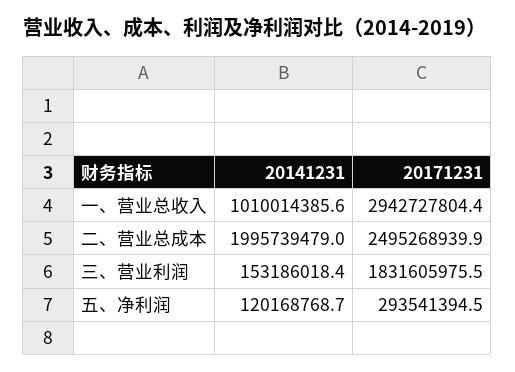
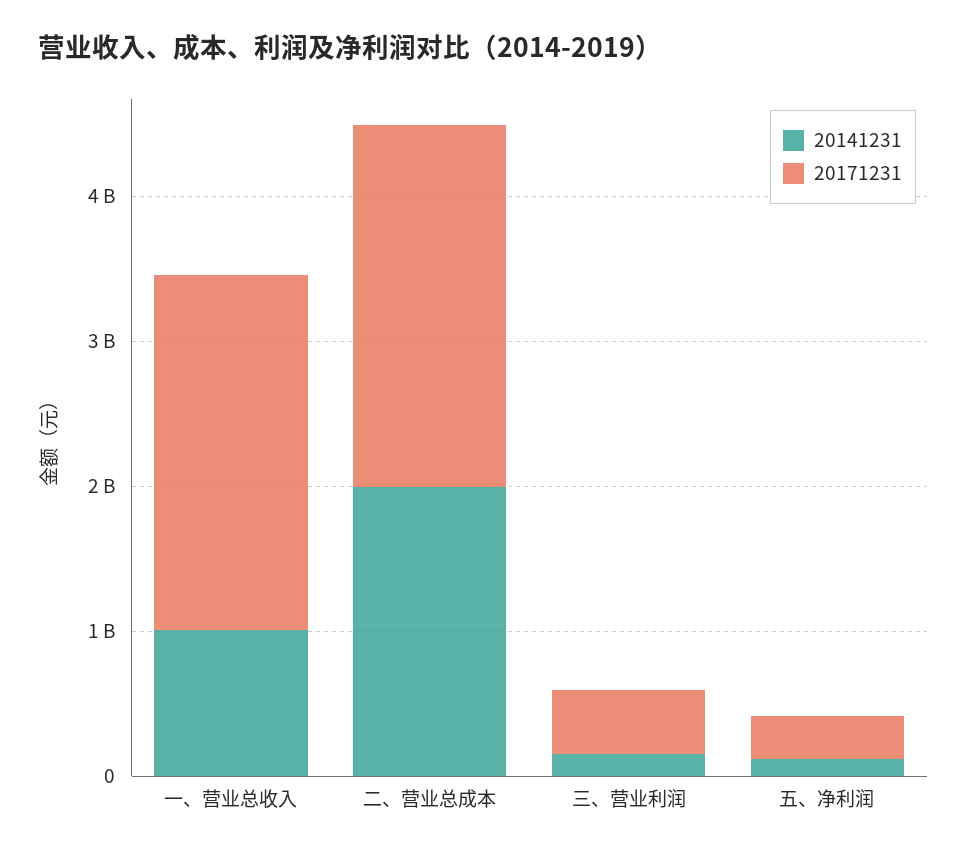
20171231, 一、营业总收入: 2942727804.4 -> 2400000000
20171231, 三、营业利润: 1831605975.5 -> 400000000

